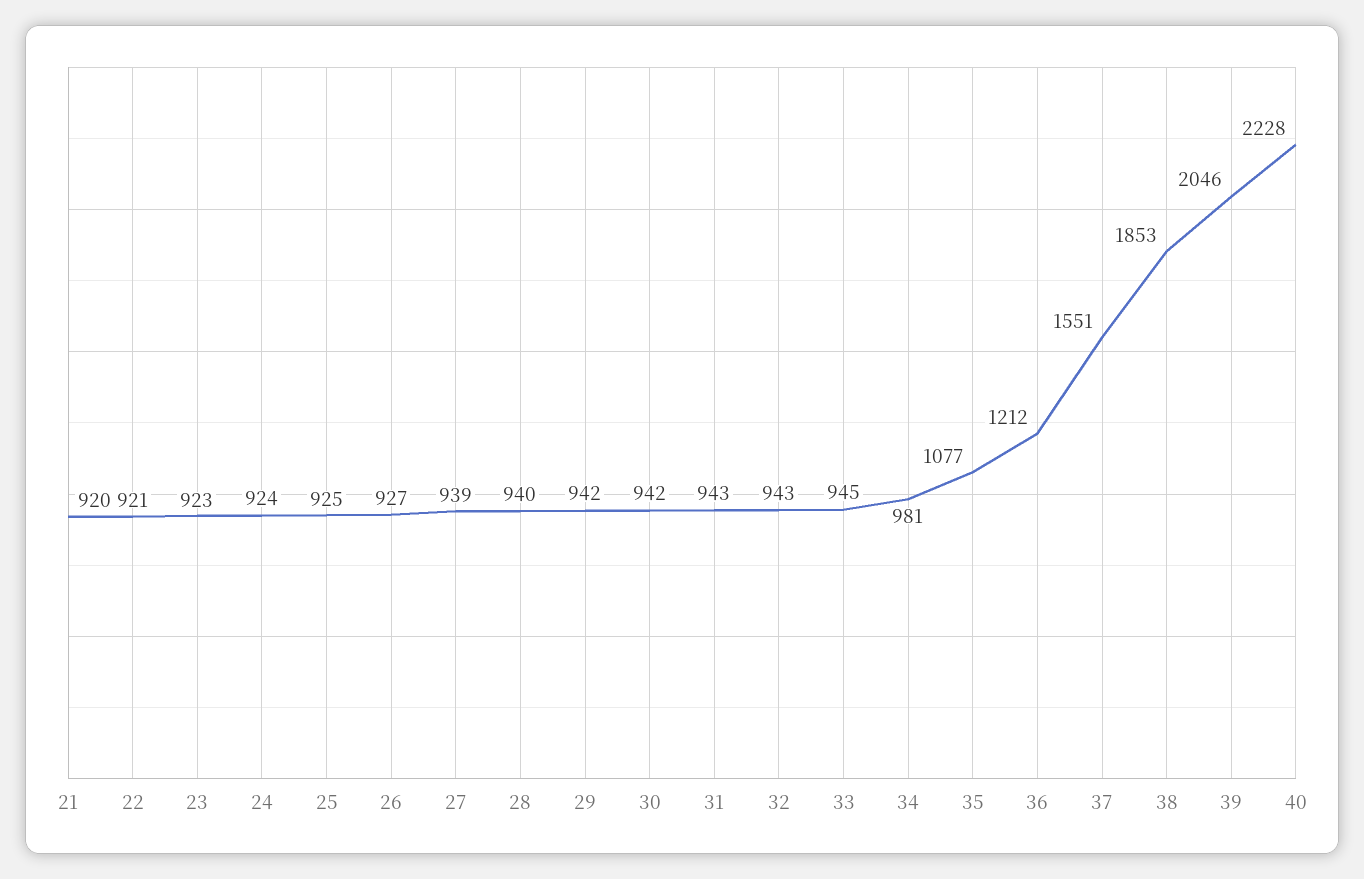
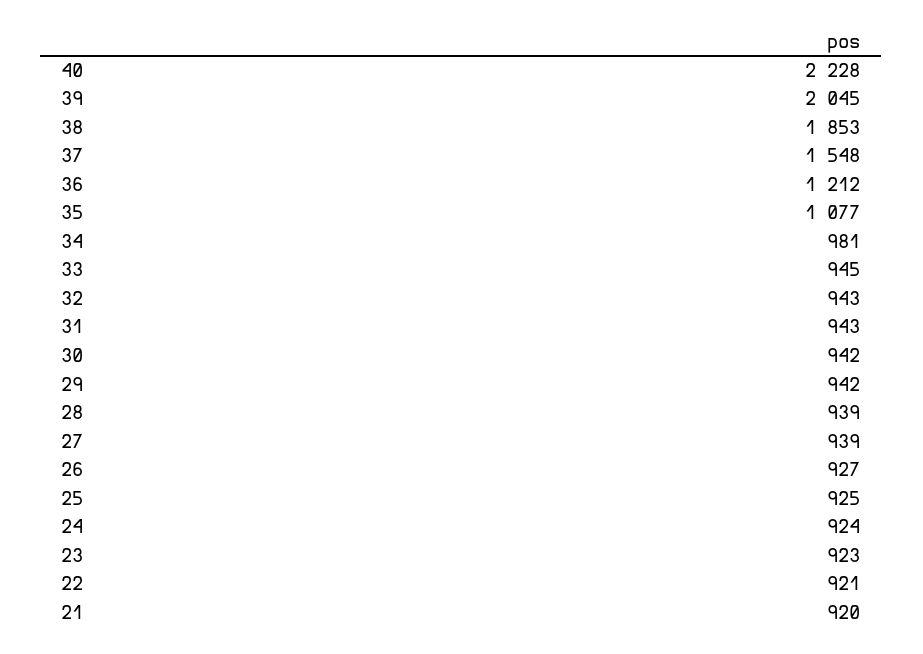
28: 940 -> 939
37: 1551 -> 1548
39: 2046 -> 2045

